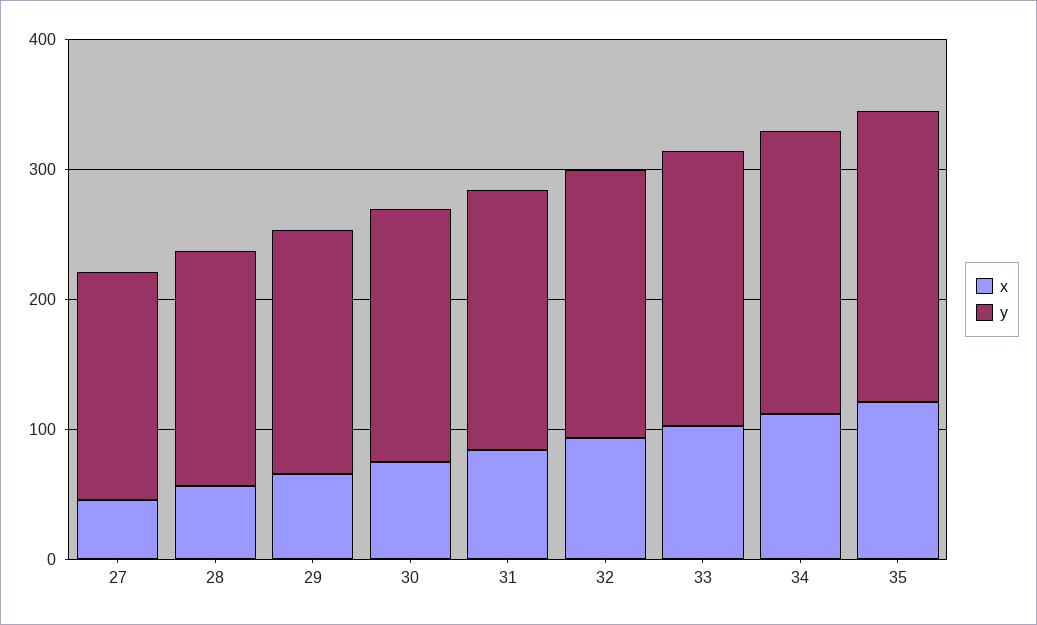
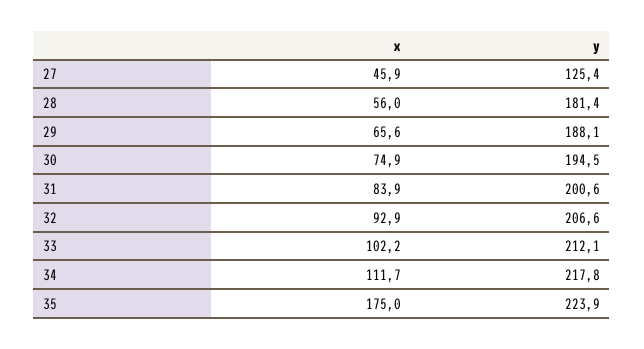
y, 27: 180 -> 125.4
x, 35: 120 -> 175

